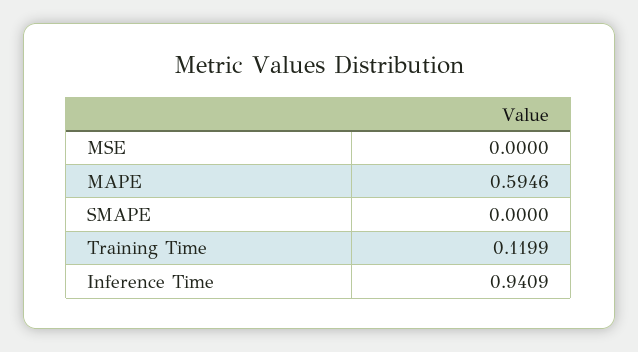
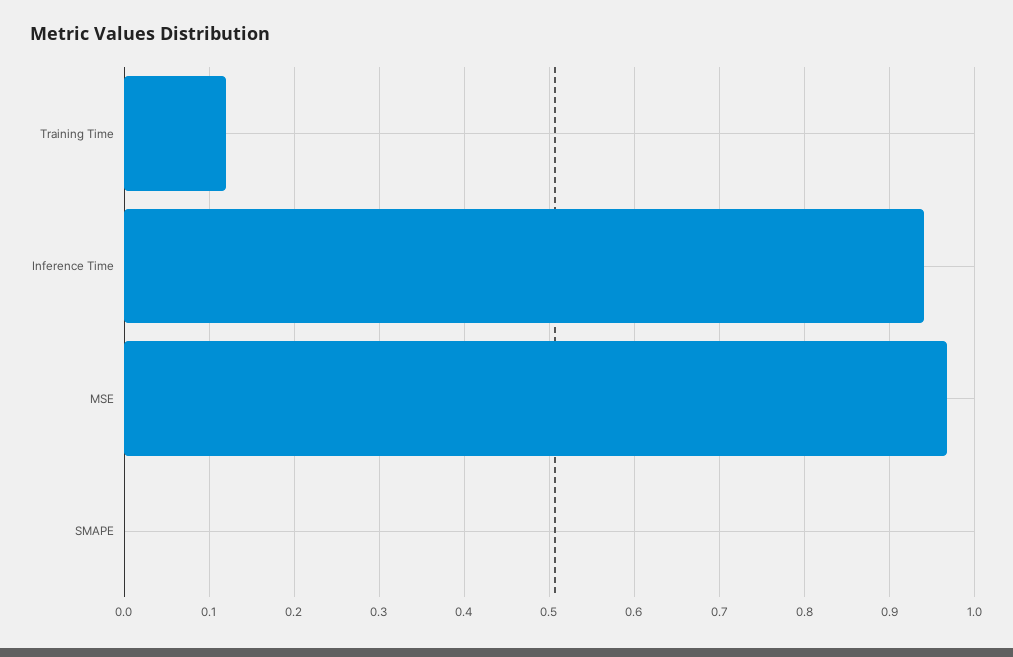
MSE: 0 -> 0.97
MAPE: 0.5946 -> none

